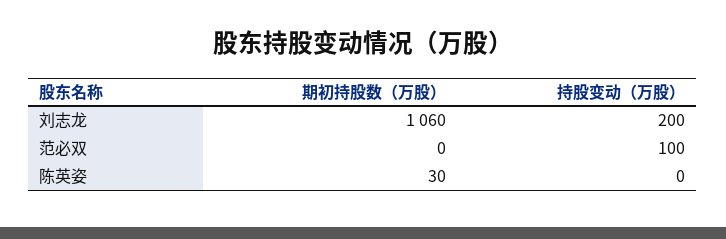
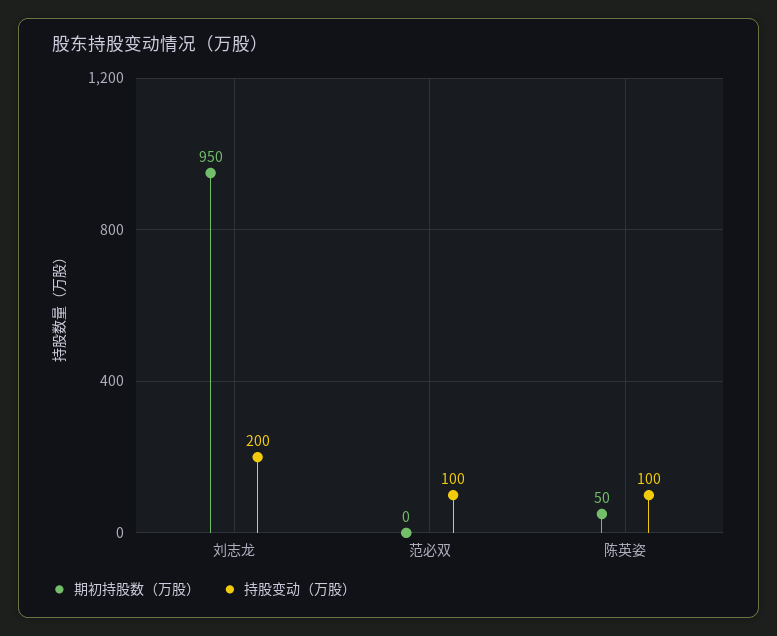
期初持股数（万股）, 刘志龙: 1060 -> 950
期初持股数（万股）, 陈英姿: 30 -> 50
持股变动（万股）, 陈英姿: 0 -> 100

